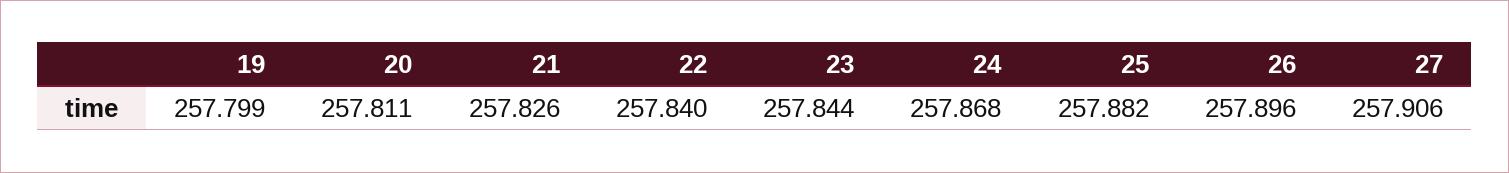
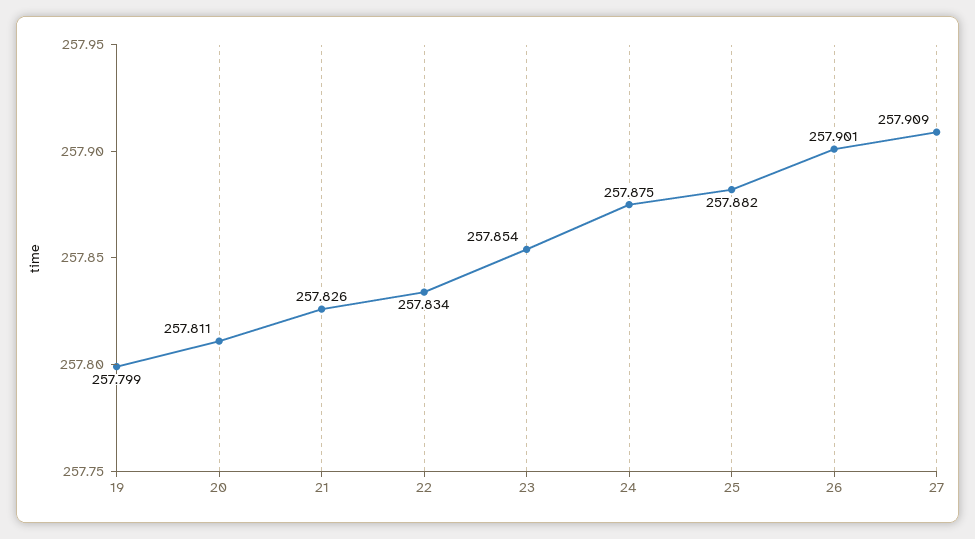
22: 257.84 -> 257.834
23: 257.844 -> 257.854
24: 257.868 -> 257.875
26: 257.896 -> 257.901
27: 257.906 -> 257.909

